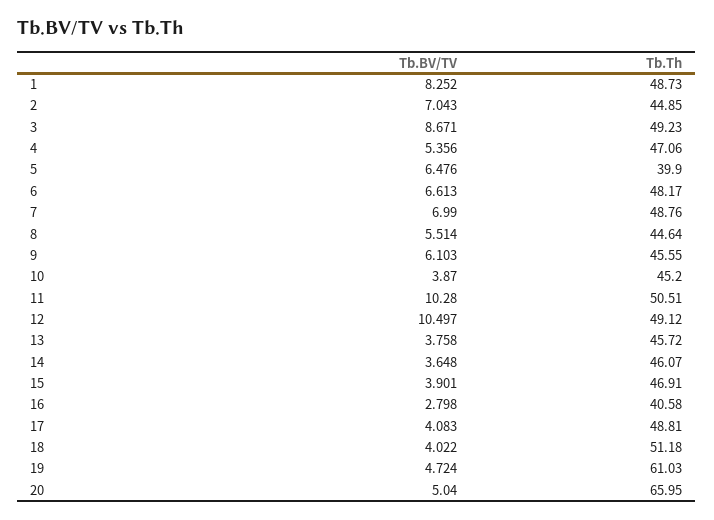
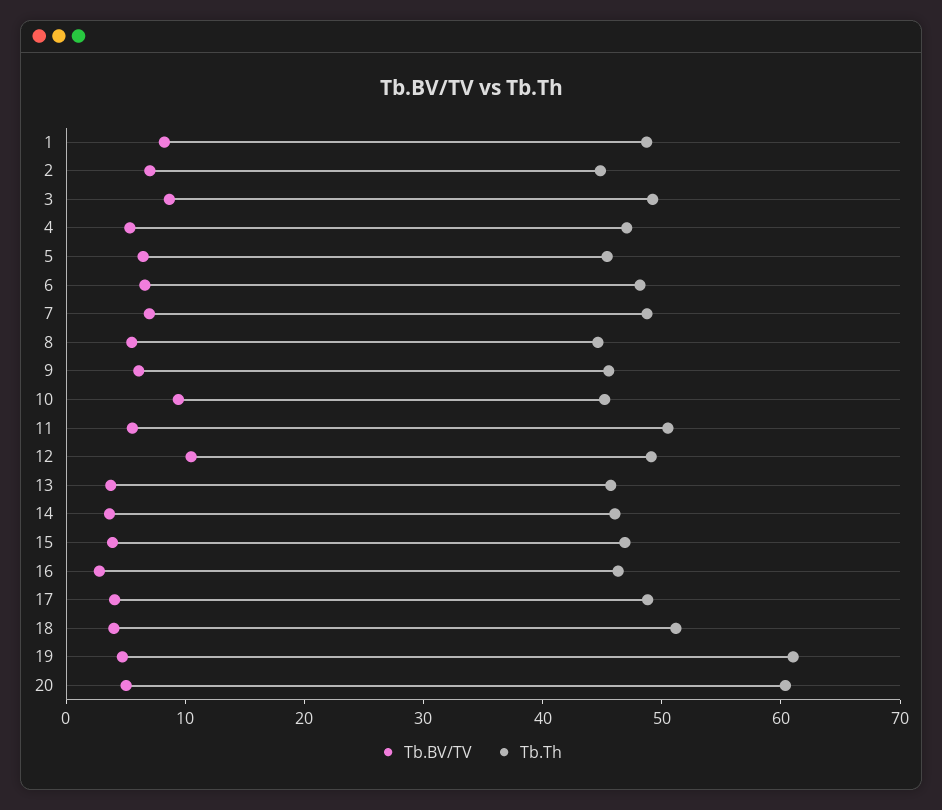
Tb.Th, 5: 39.9 -> 46
Tb.BV/TV, 10: 3.87 -> 10
Tb.BV/TV, 11: 10.28 -> 6
Tb.Th, 16: 40.58 -> 46
Tb.Th, 20: 65.95 -> 60

